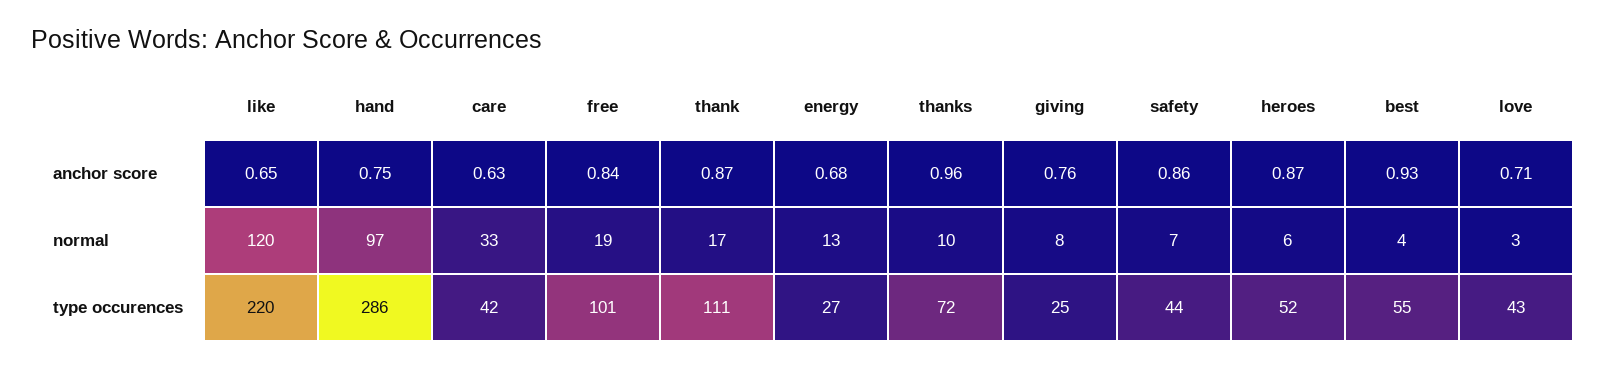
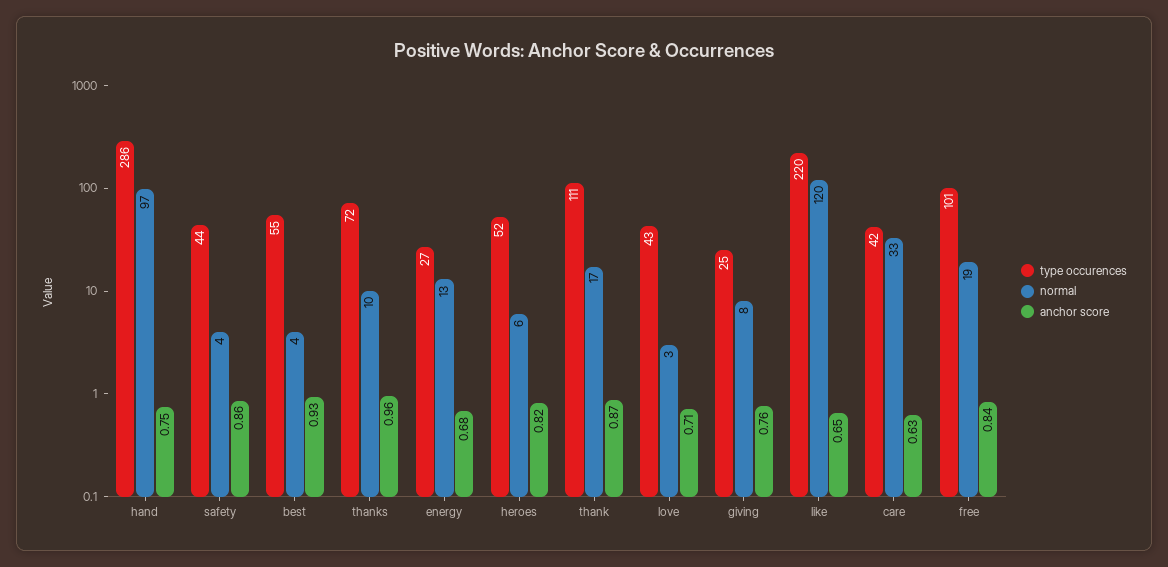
anchor score, heroes: 0.87 -> 0.82
normal, safety: 7 -> 4

